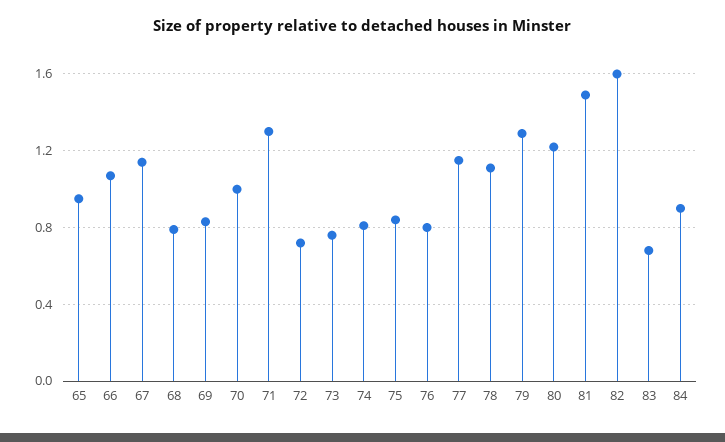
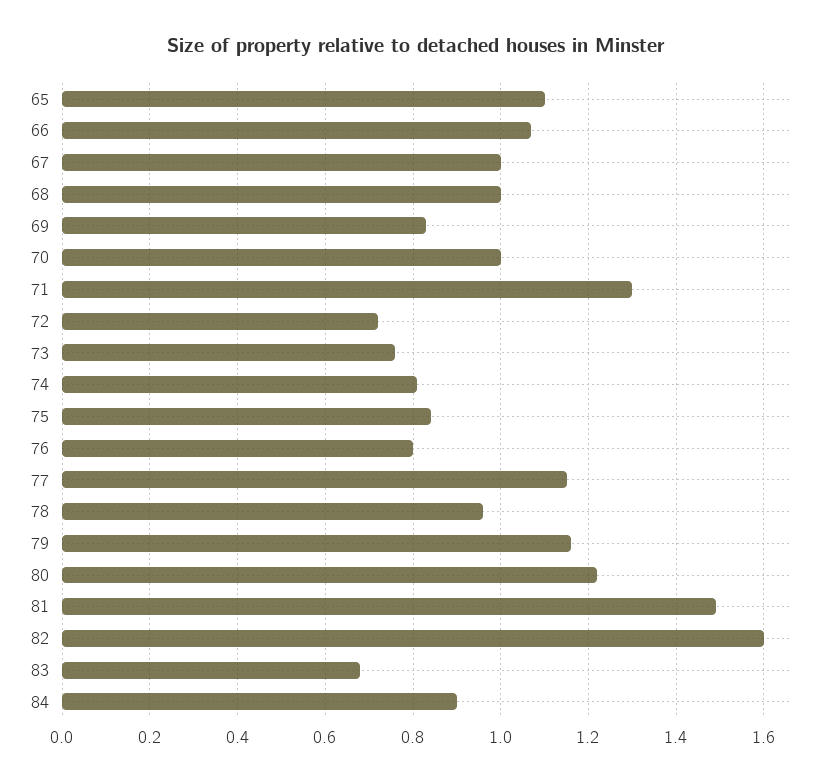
65: 0.95 -> 1.1
67: 1.15 -> 1
68: 0.8 -> 1
78: 1.1 -> 0.95
79: 1.3 -> 1.15

